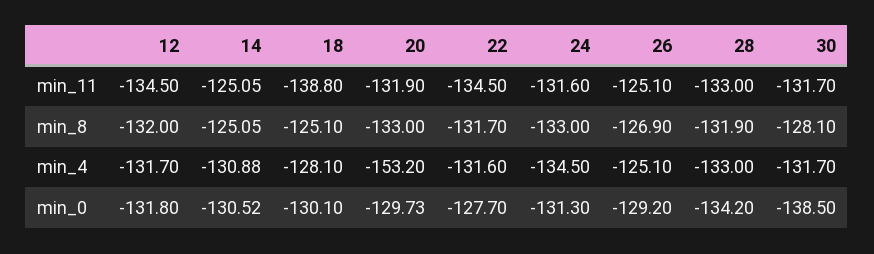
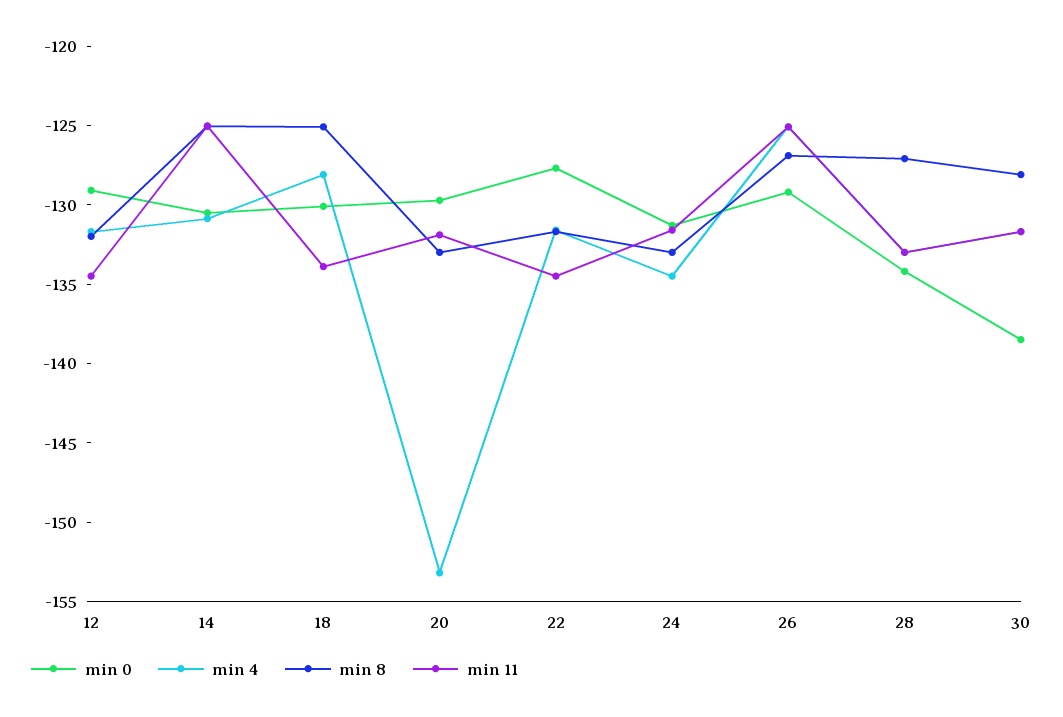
min_11, 18: -138.8 -> -134
min_8, 28: -131.9 -> -127
min_0, 12: -131.8 -> -129

